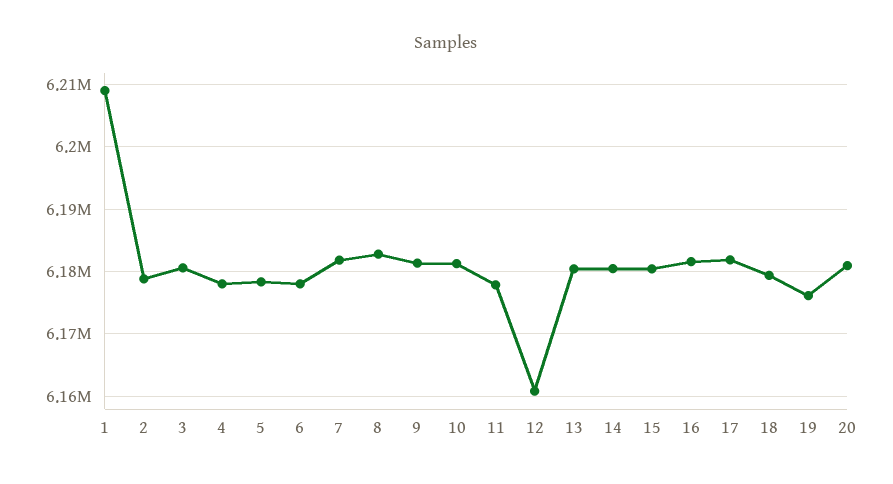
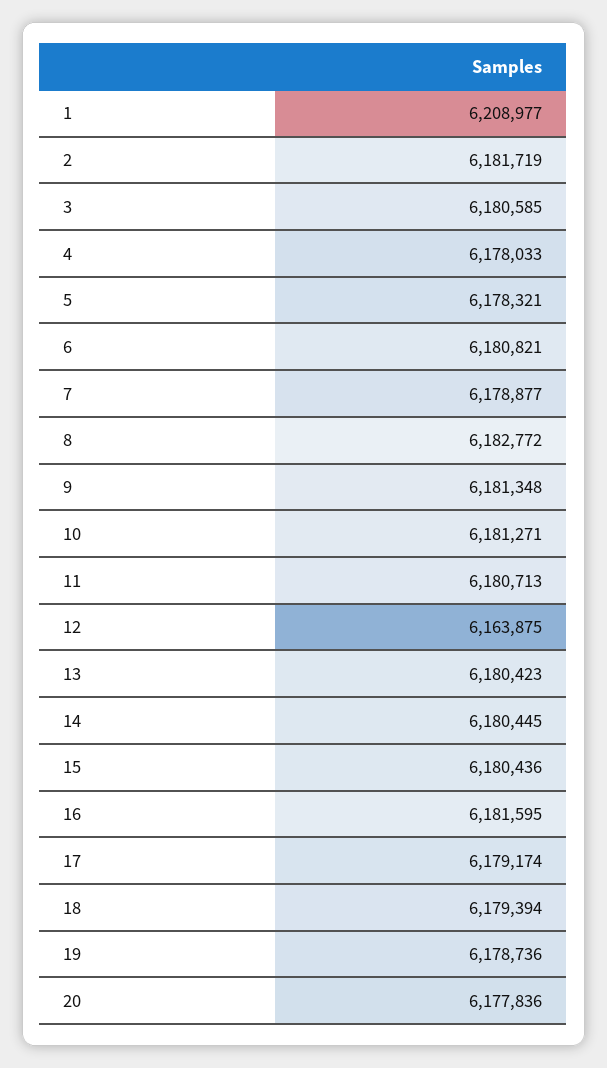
2: 6179000 -> 6181719
6: 6178000 -> 6180821
7: 6182000 -> 6178877
11: 6178000 -> 6180713
12: 6161000 -> 6163875
17: 6182000 -> 6179174
19: 6176000 -> 6178736
20: 6181000 -> 6177836

